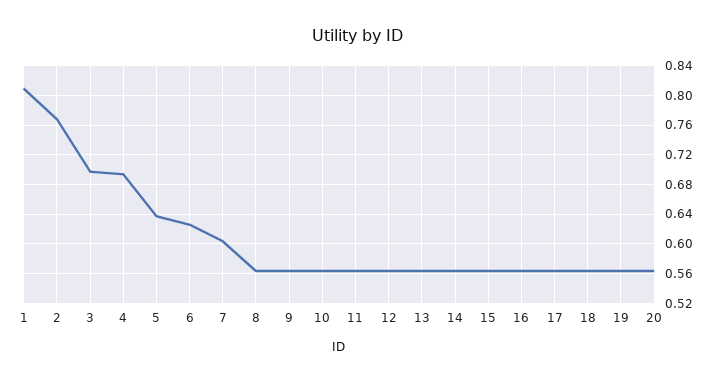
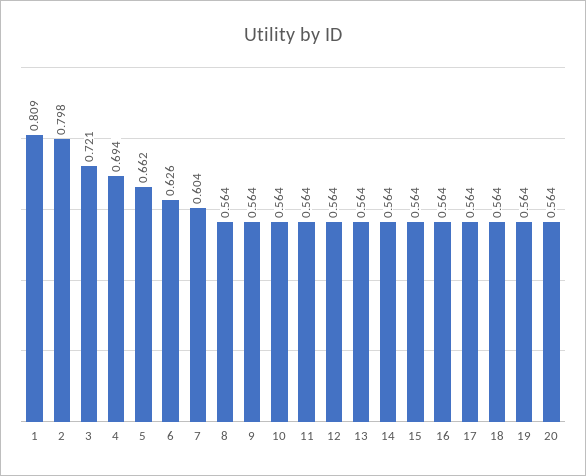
2: 0.77 -> 0.798
3: 0.7 -> 0.721
5: 0.64 -> 0.662

